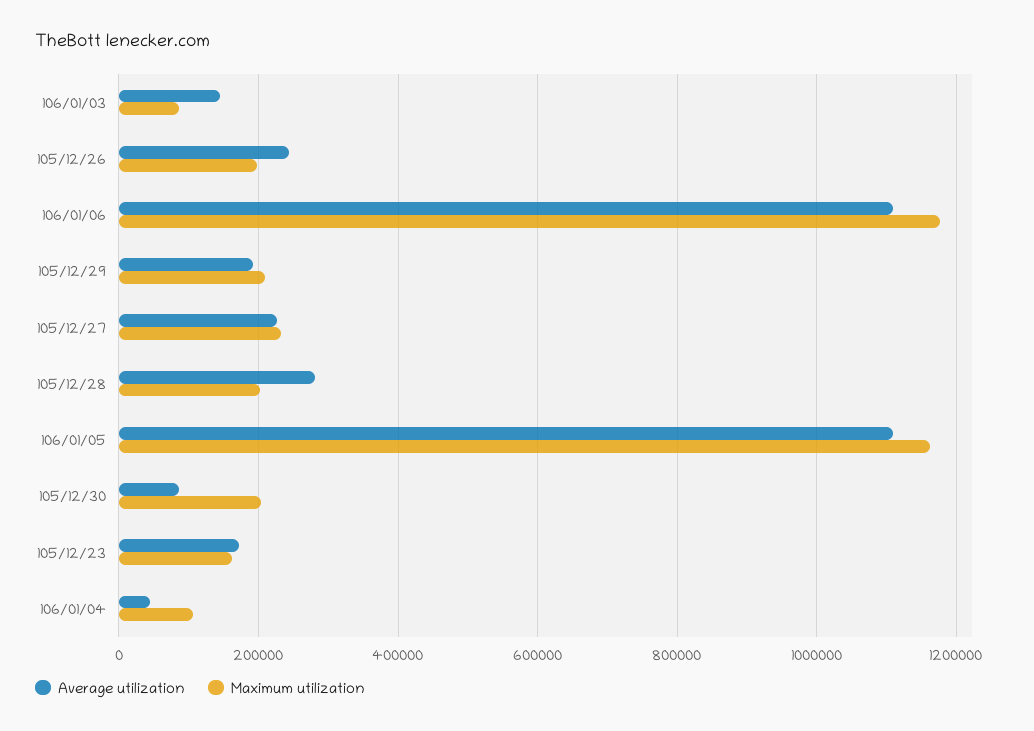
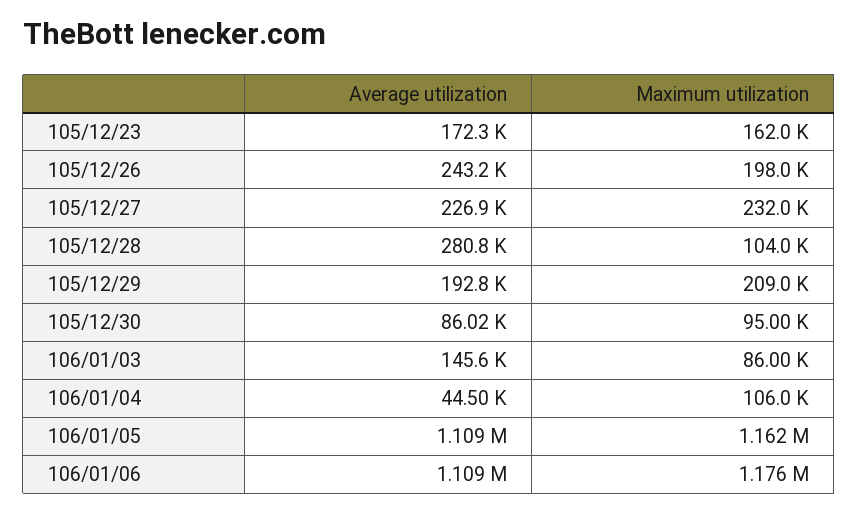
Maximum utilization, 105/12/28: 200000 -> 104000
Maximum utilization, 105/12/30: 200000 -> 95000

